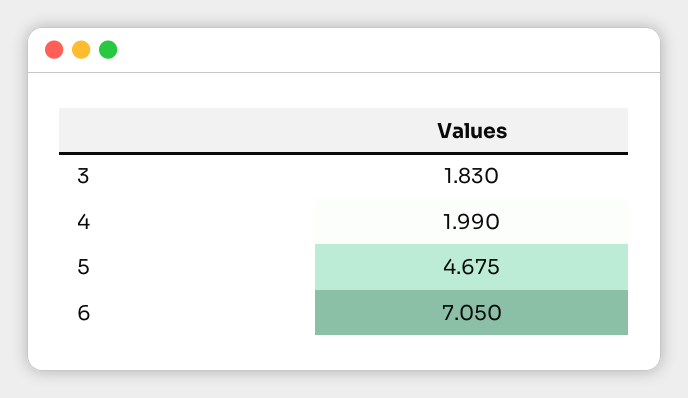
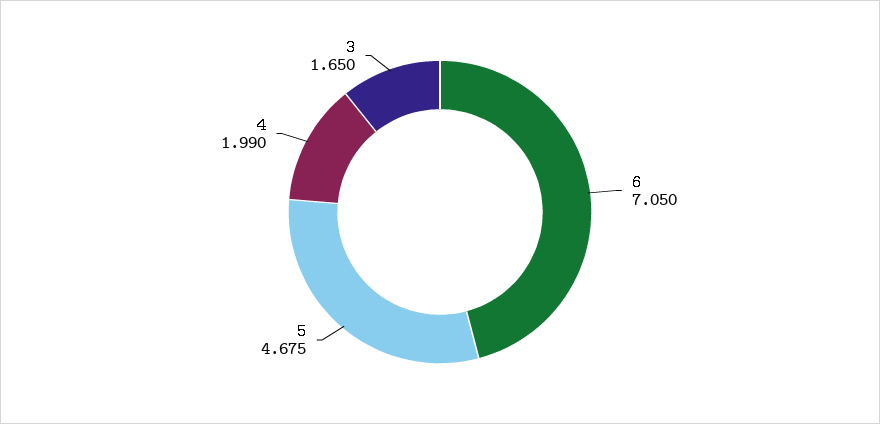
3: 1.83 -> 1.65

